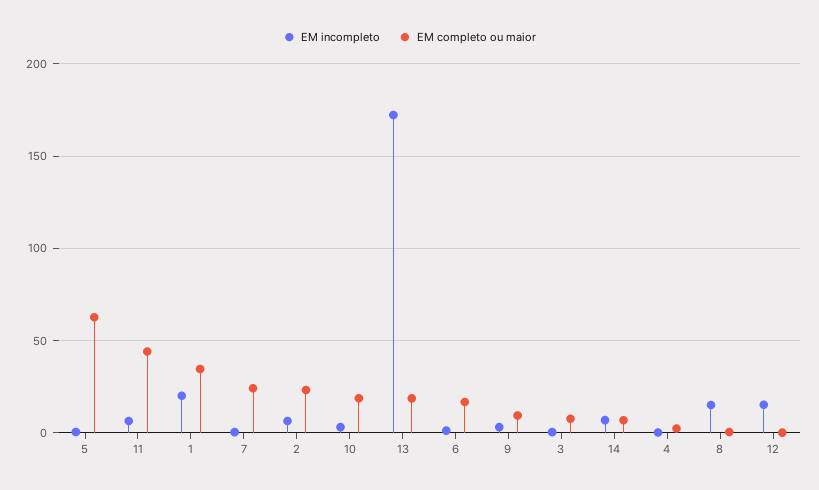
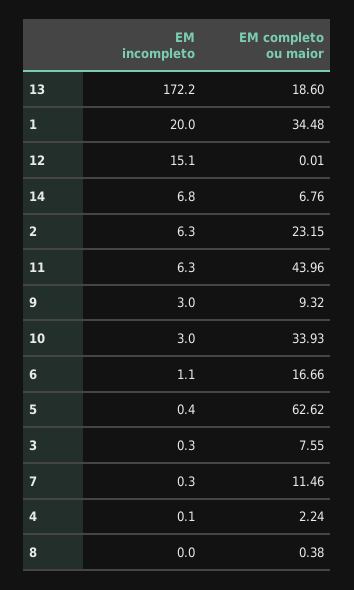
EM completo ou maior, 7: 25 -> 11.46
EM completo ou maior, 10: 20 -> 33.93
EM incompleto, 8: 15 -> 0

